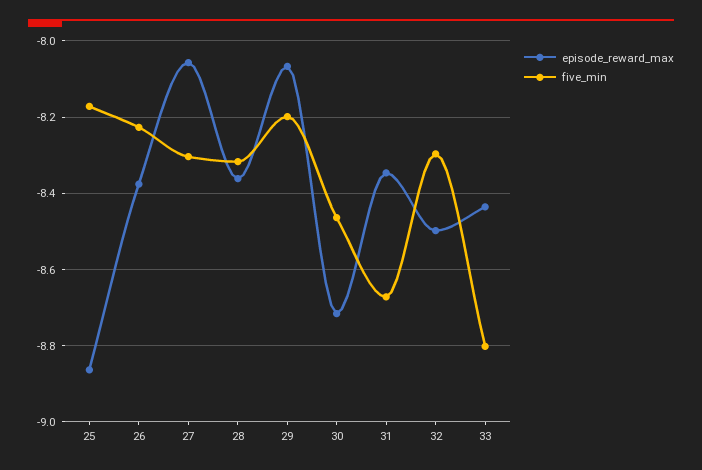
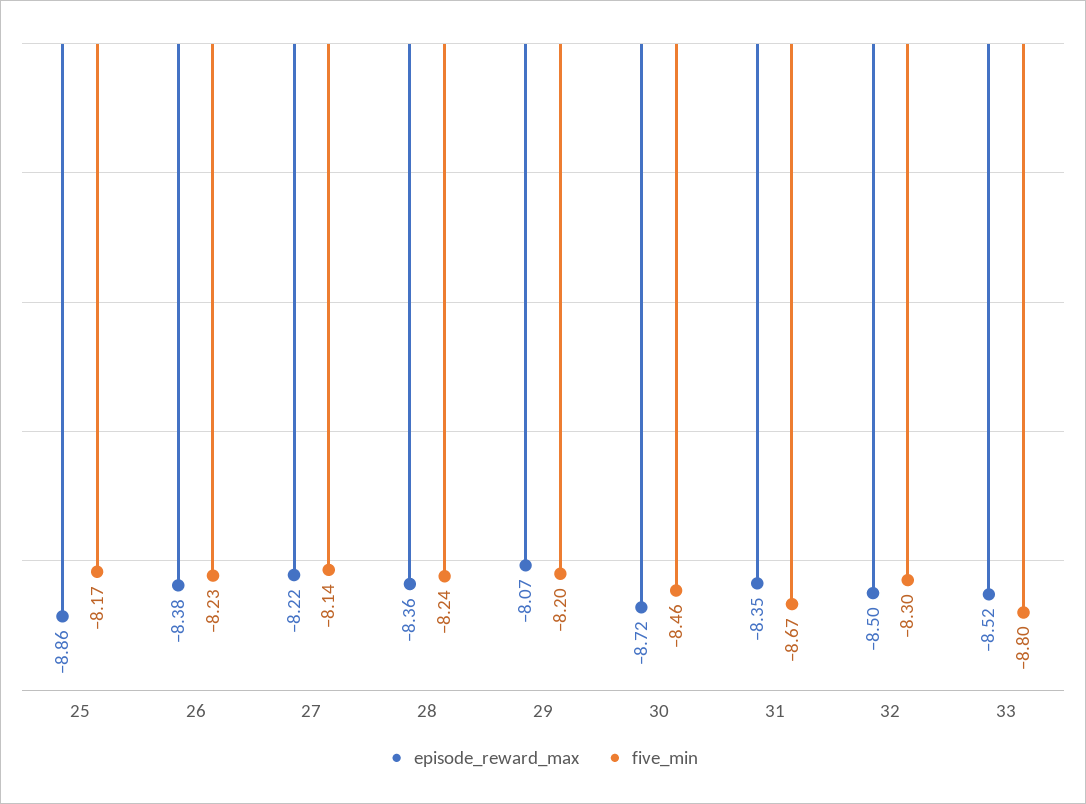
episode_reward_max, 27: -8.06 -> -8.22
five_min, 27: -8.3 -> -8.14
five_min, 28: -8.32 -> -8.24
episode_reward_max, 33: -8.44 -> -8.52

